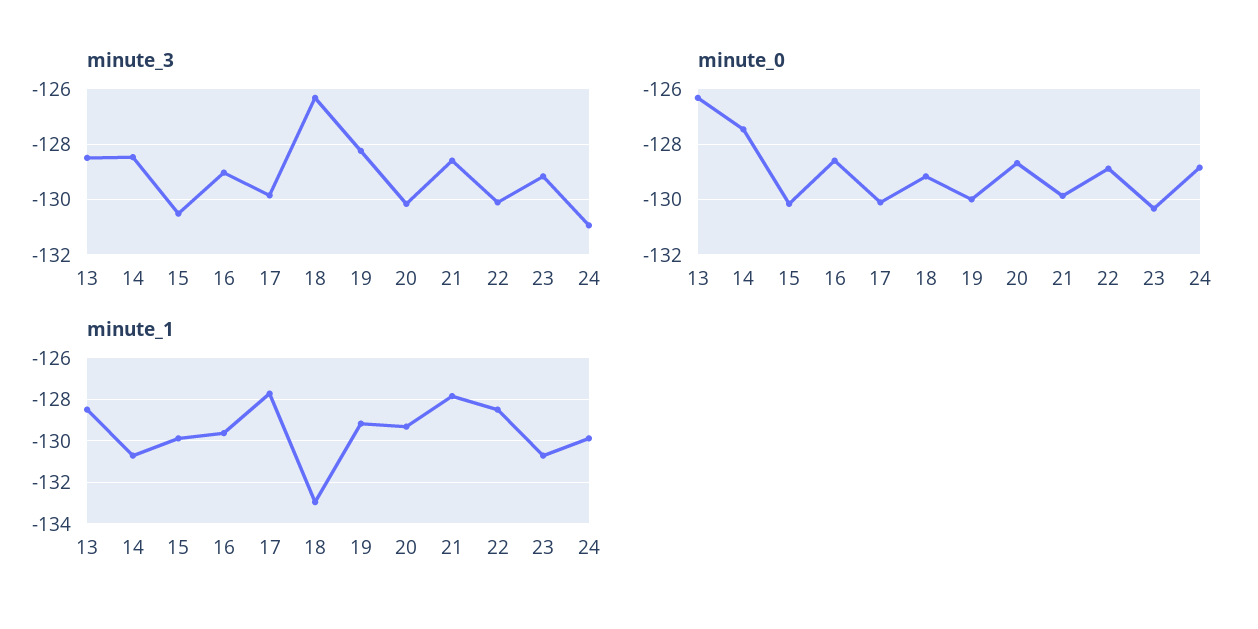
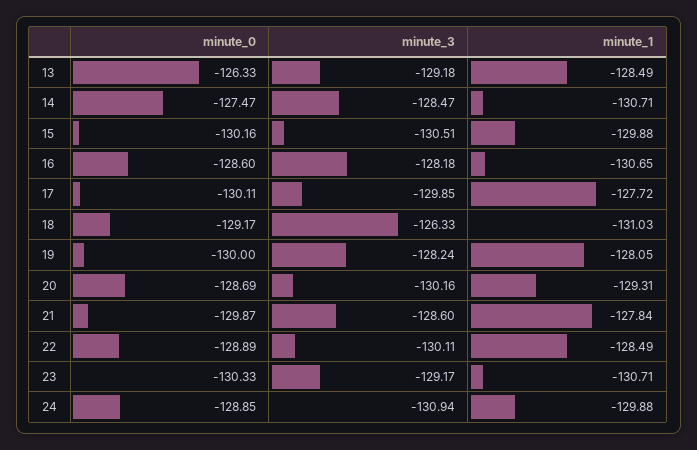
minute_3, 13: -128.5 -> -129.18
minute_3, 16: -129 -> -128.18
minute_1, 16: -129.5 -> -130.65
minute_1, 18: -133 -> -131.03
minute_1, 19: -129 -> -128.05

